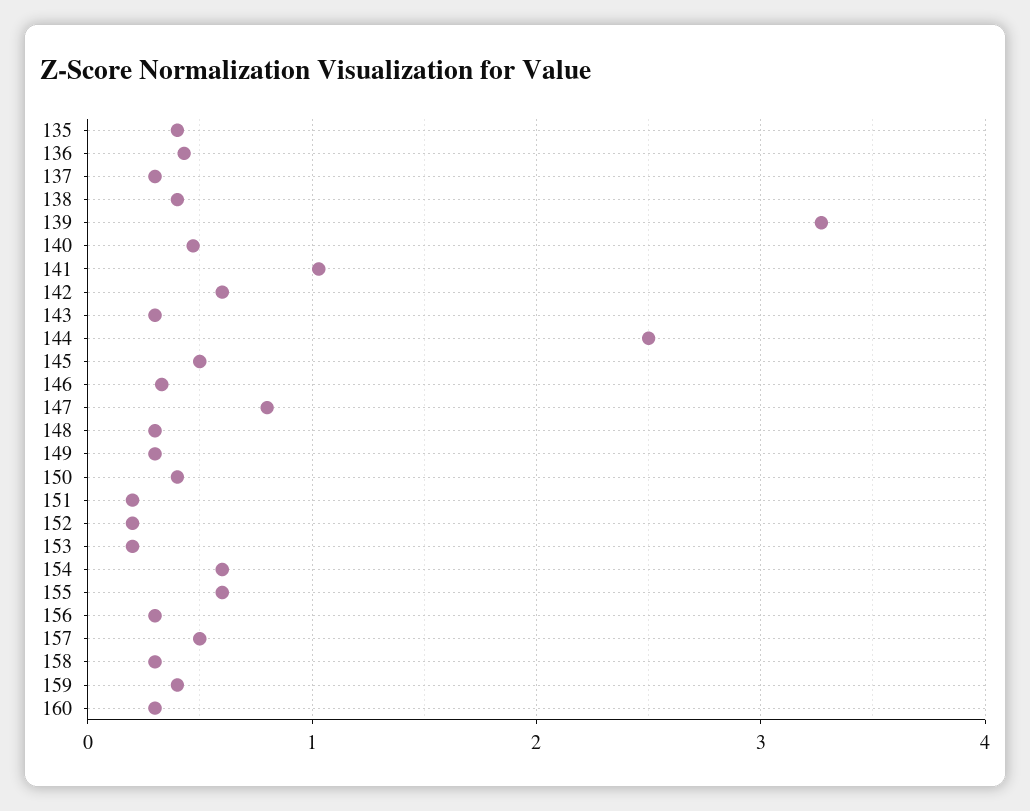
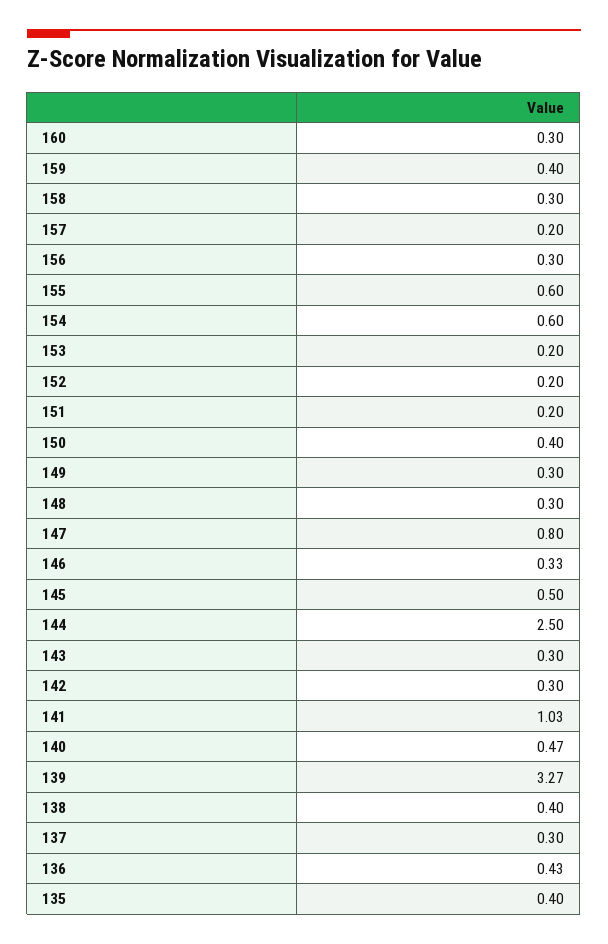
142: 0.6 -> 0.3
157: 0.5 -> 0.2

